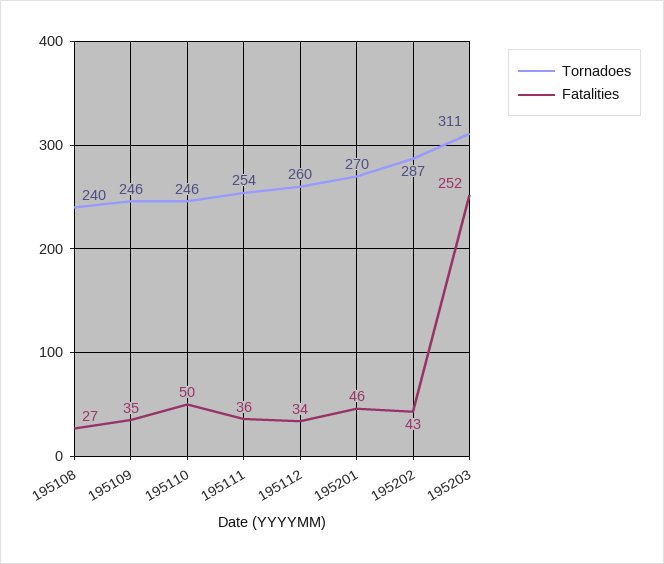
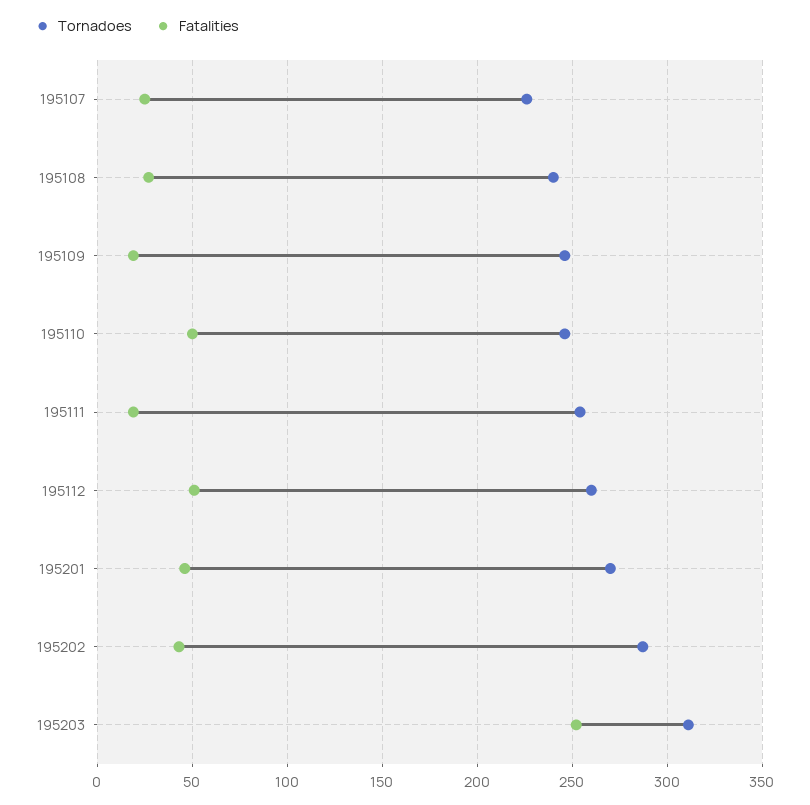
Fatalities, 195109: 35 -> 20
Fatalities, 195111: 36 -> 20
Fatalities, 195112: 34 -> 50
Tornadoes, 195107: none -> 225
Fatalities, 195107: none -> 25

